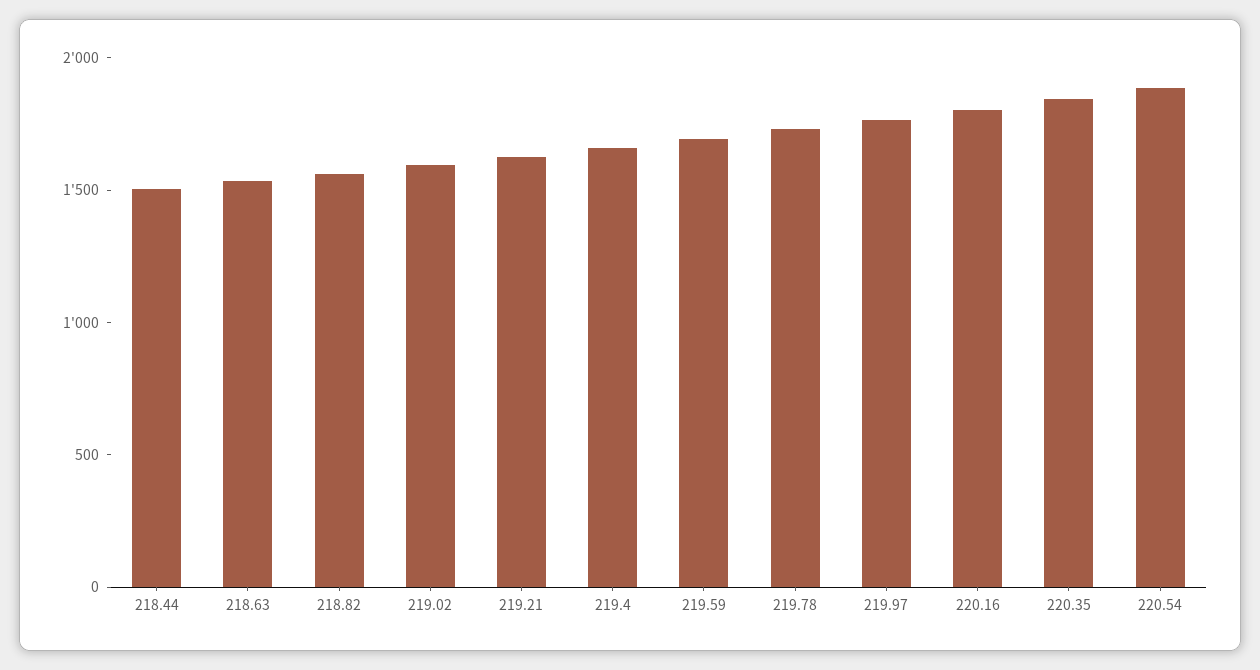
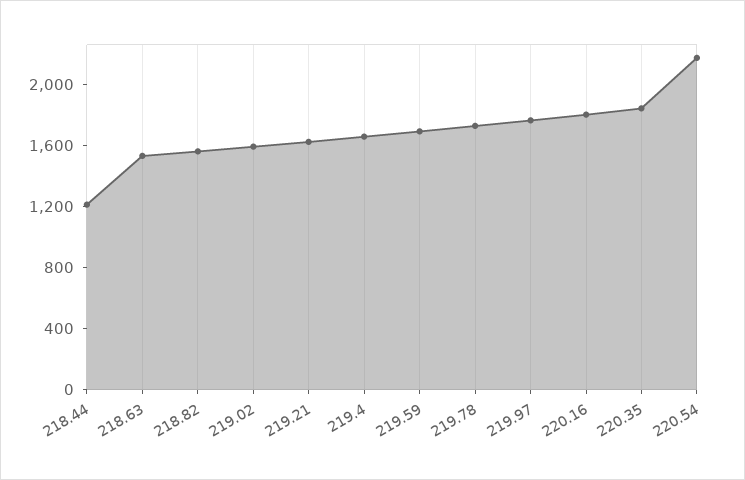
218.44: 1500 -> 1200
220.54: 1900 -> 2200

